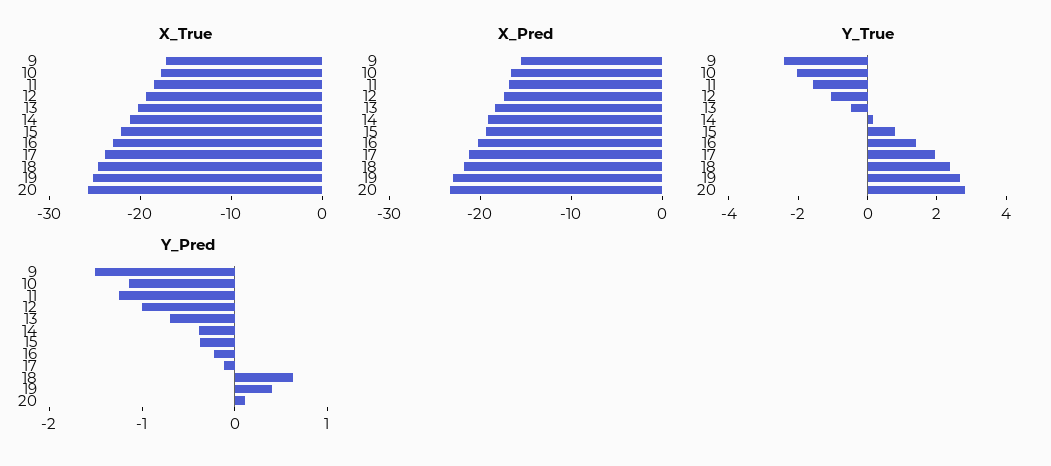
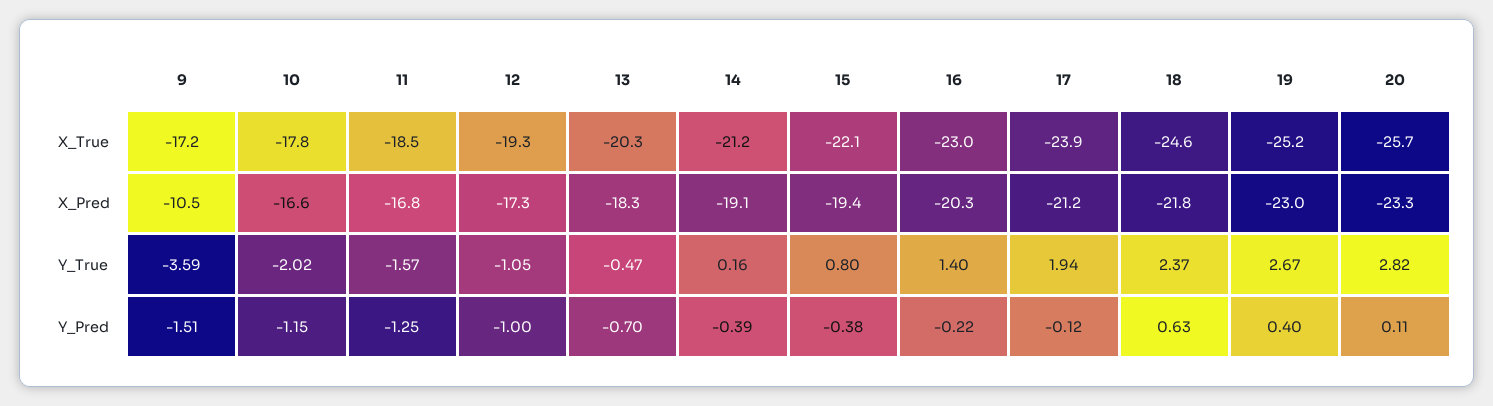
X_Pred, 9: -16 -> -10.5
Y_True, 9: -2.5 -> -3.59

